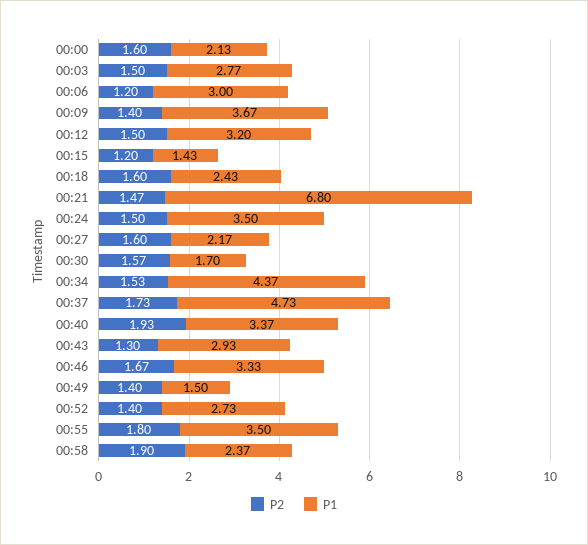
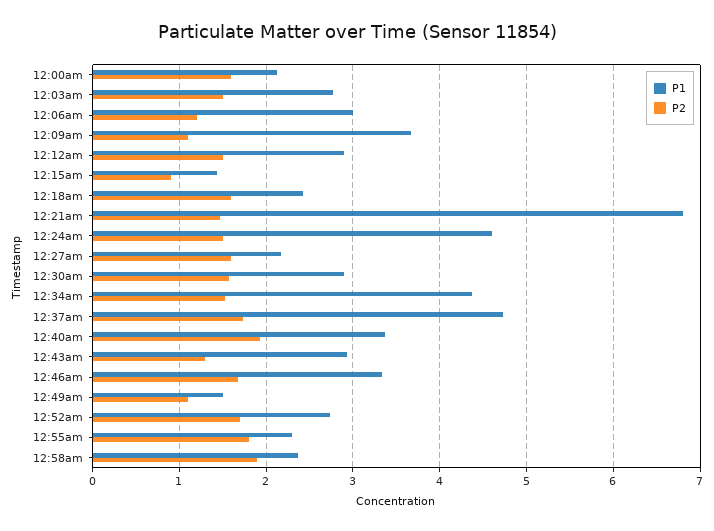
P2, 00:09: 1.4 -> 1.1
P1, 00:12: 3.2 -> 2.9
P2, 00:15: 1.2 -> 0.9
P1, 00:24: 3.5 -> 4.6
P1, 00:30: 1.7 -> 2.9
P2, 00:49: 1.4 -> 1.1
P2, 00:52: 1.4 -> 1.7
P1, 00:55: 3.5 -> 2.3

